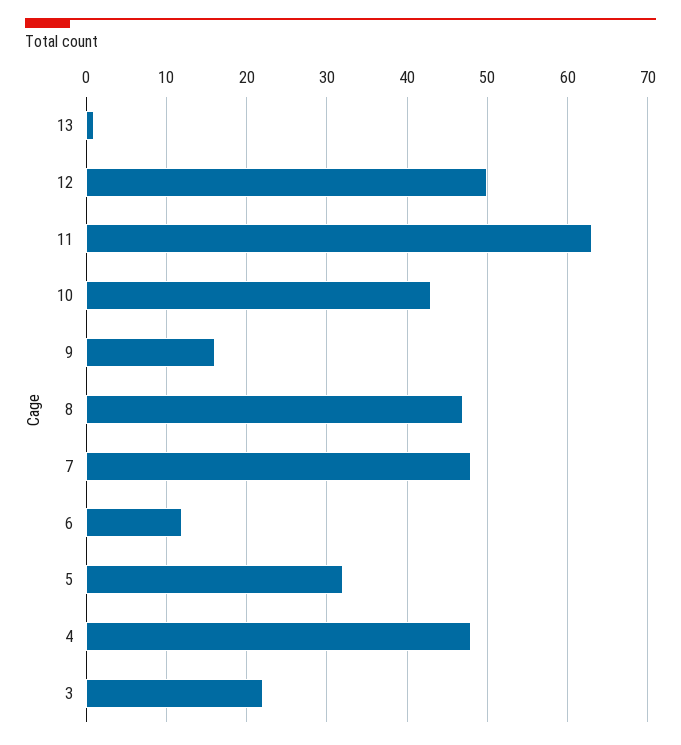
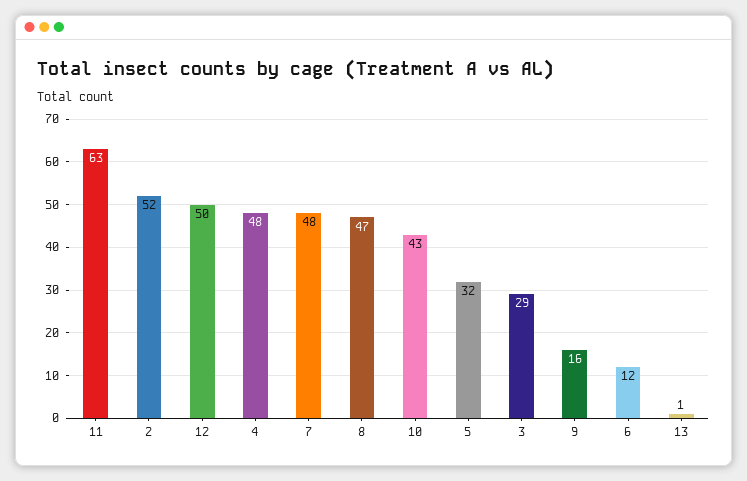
3: 22 -> 29
2: none -> 52

